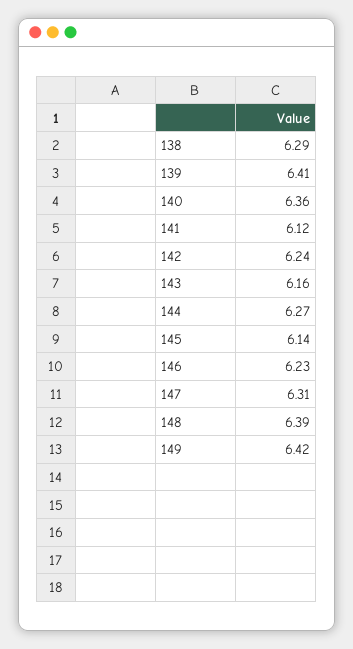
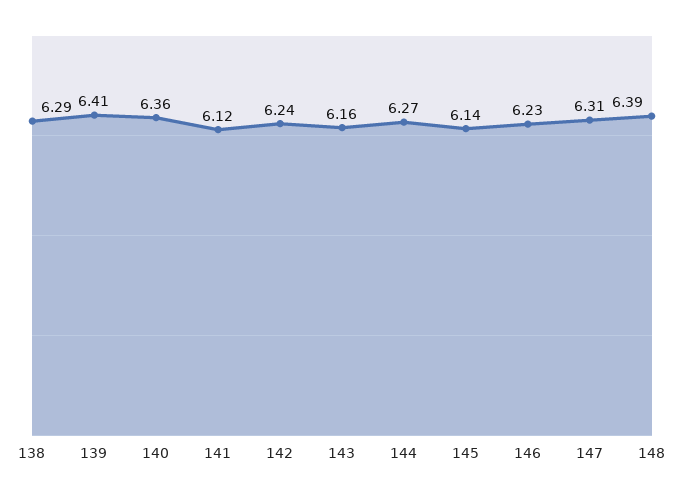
149: 6.42 -> none

